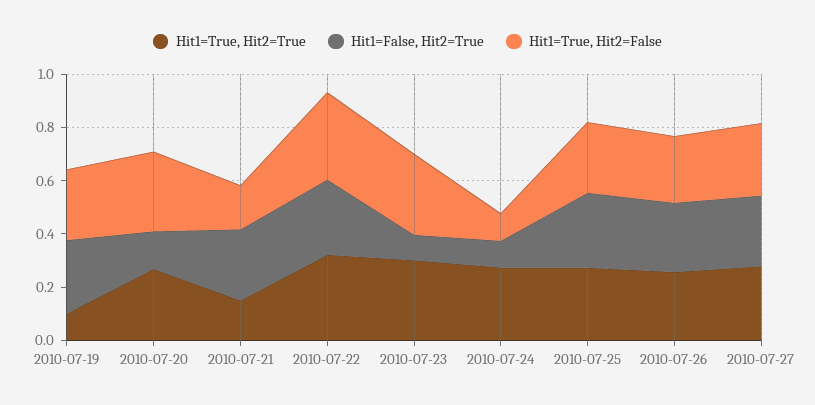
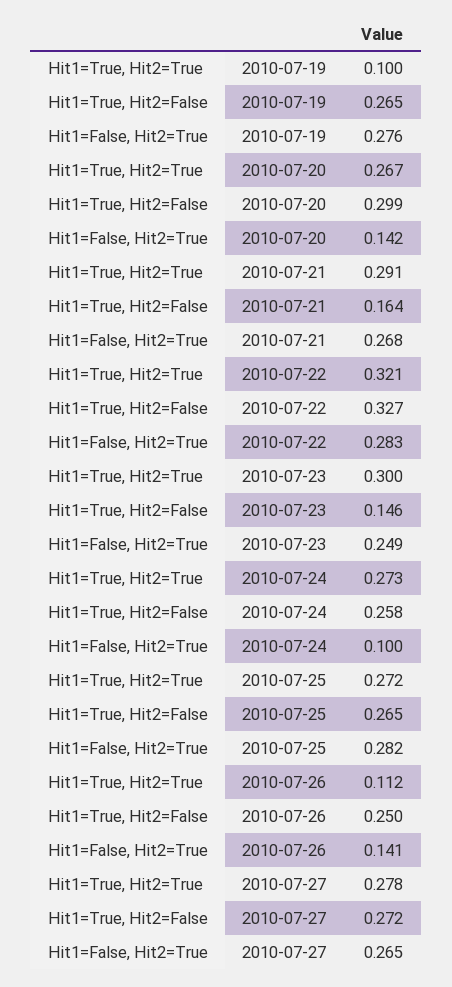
Hit1=True, Hit2=True, 2010-07-21: 0.15 -> 0.291
Hit1=False, Hit2=True, 2010-07-23: 0.1 -> 0.249
Hit1=True, Hit2=False, 2010-07-23: 0.3 -> 0.146
Hit1=True, Hit2=False, 2010-07-24: 0.1 -> 0.258
Hit1=True, Hit2=True, 2010-07-26: 0.25 -> 0.112
Hit1=False, Hit2=True, 2010-07-26: 0.25 -> 0.141

